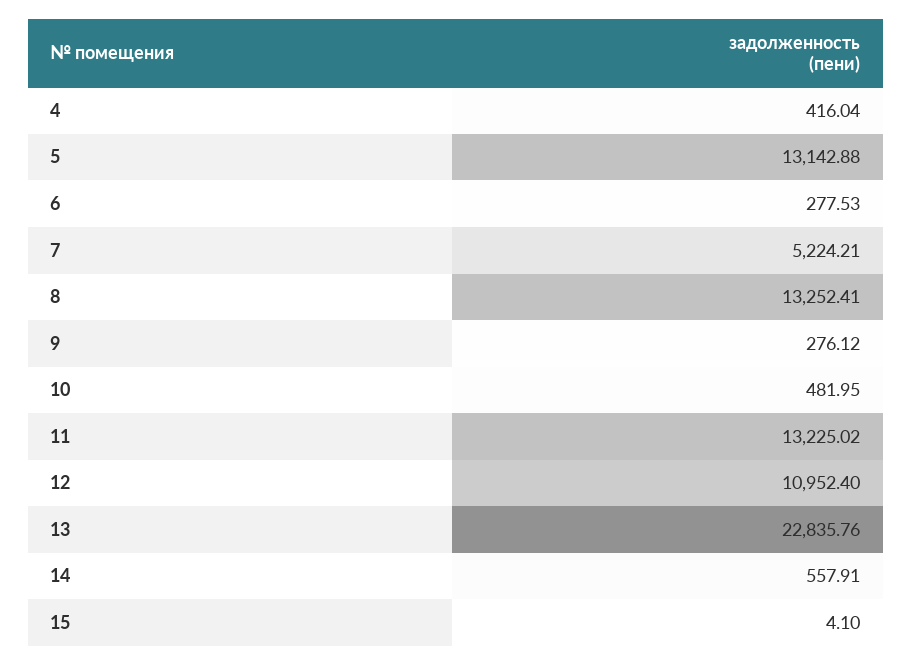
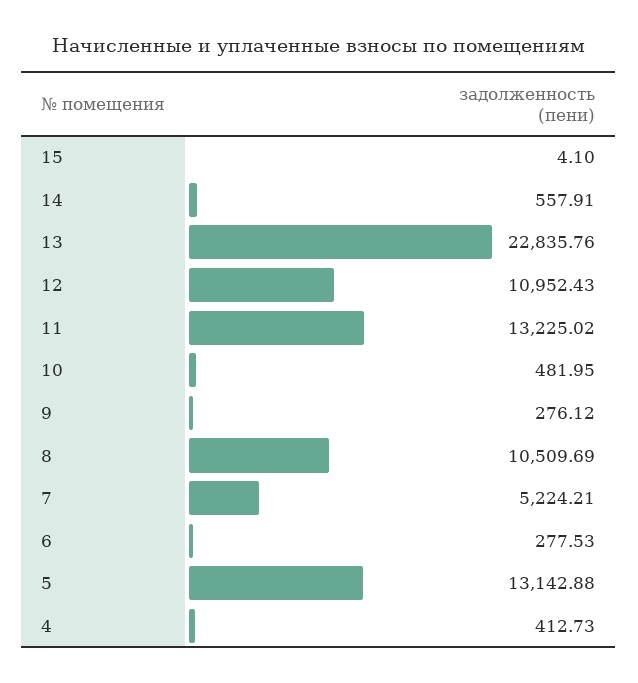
4: 416.04 -> 412.73
8: 13252.41 -> 10509.69
12: 10952.4 -> 10952.43

